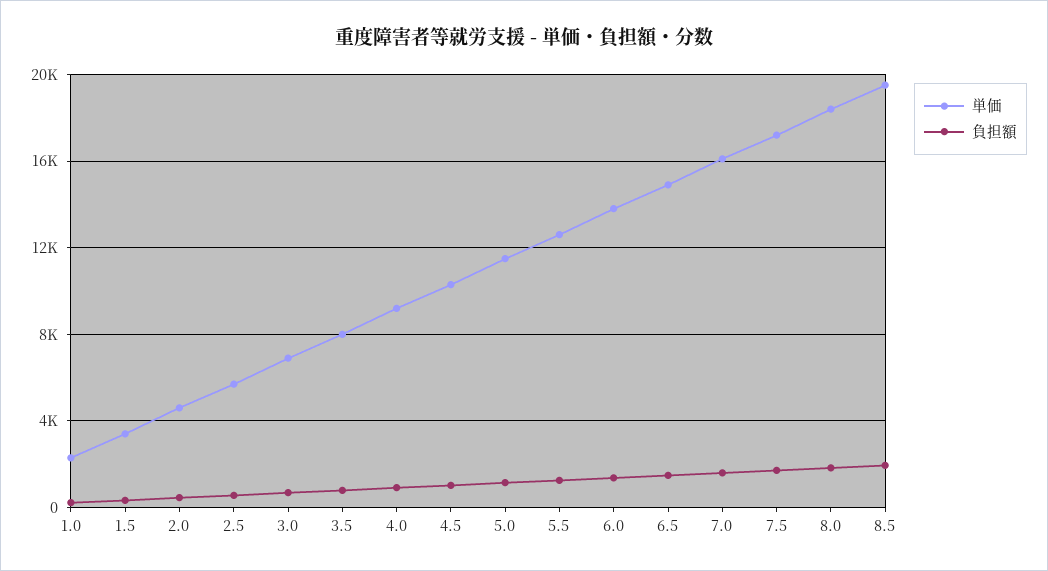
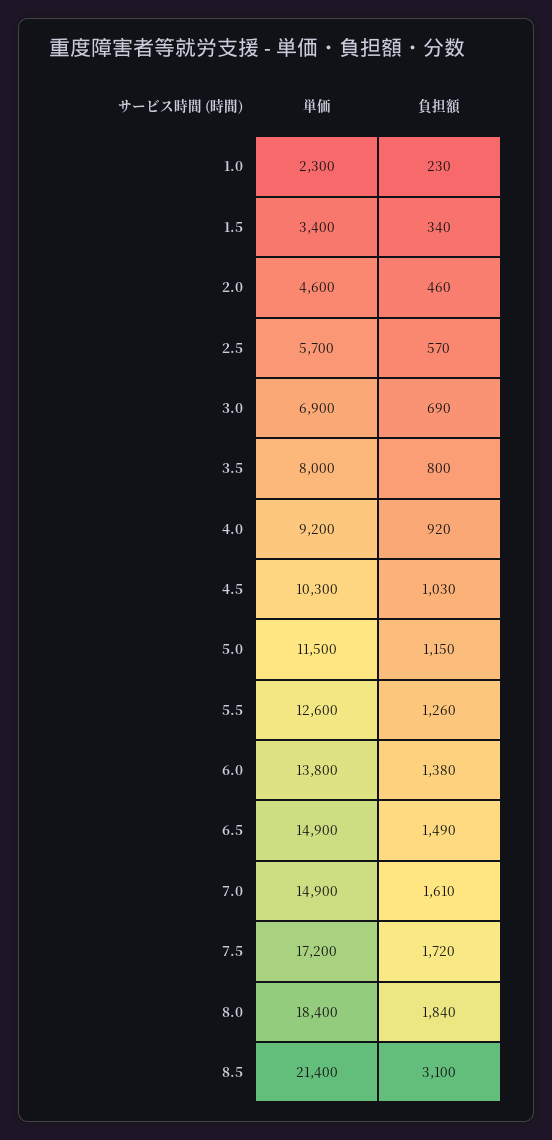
単価, 7.0: 16000 -> 14900
単価, 8.5: 19500 -> 21400
負担額, 8.5: 2000 -> 3100

